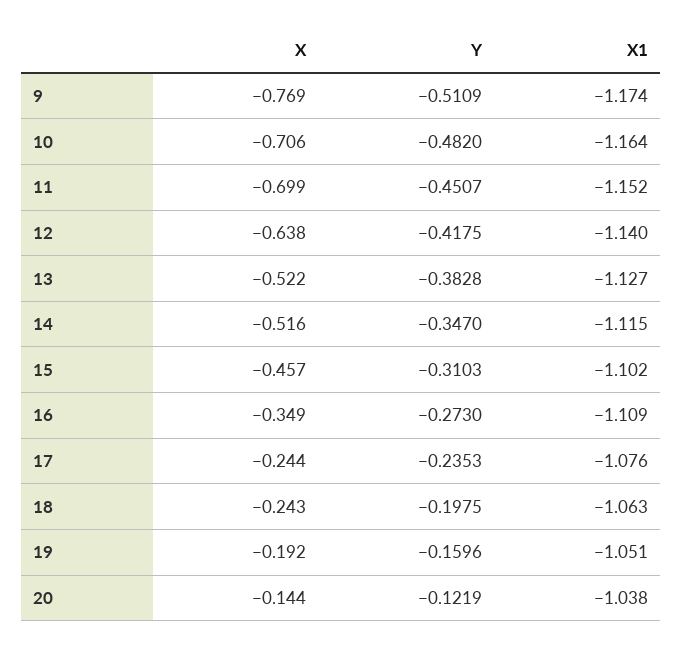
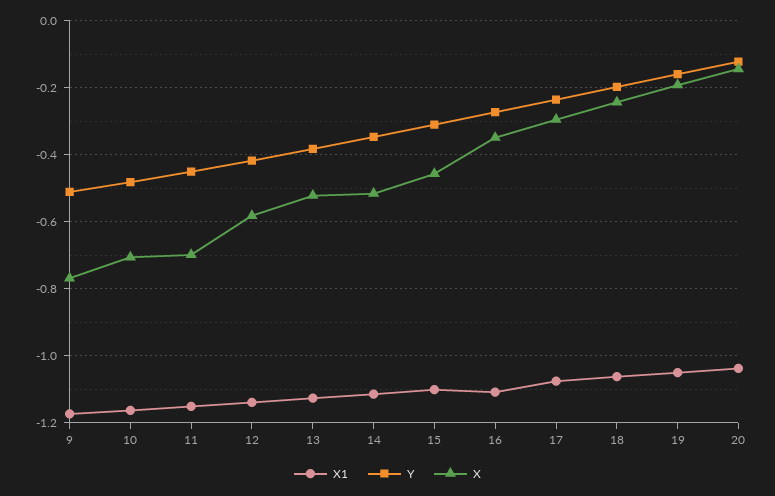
X, 12: -0.638 -> -0.58
X, 17: -0.244 -> -0.3

